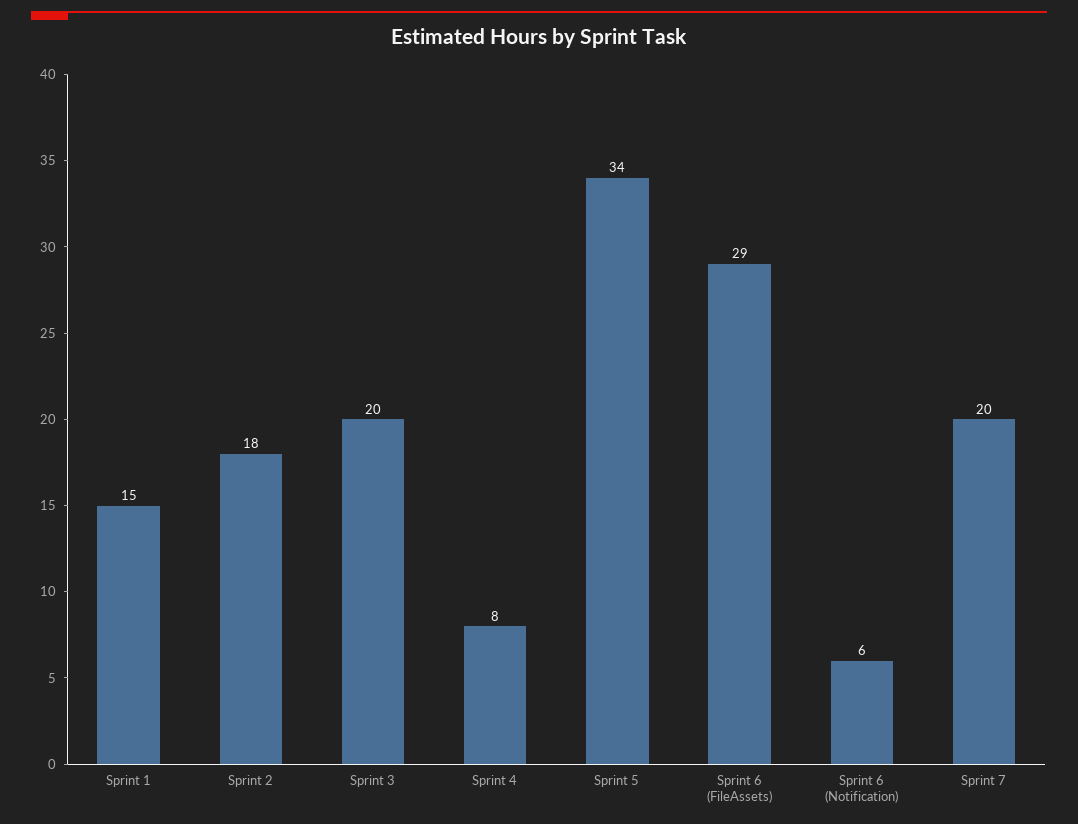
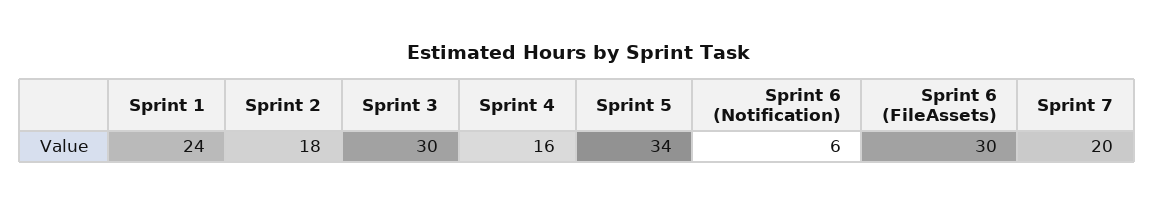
Sprint 1: 15 -> 24
Sprint 3: 20 -> 30
Sprint 4: 8 -> 16
Sprint 6 (FileAssets): 29 -> 30

